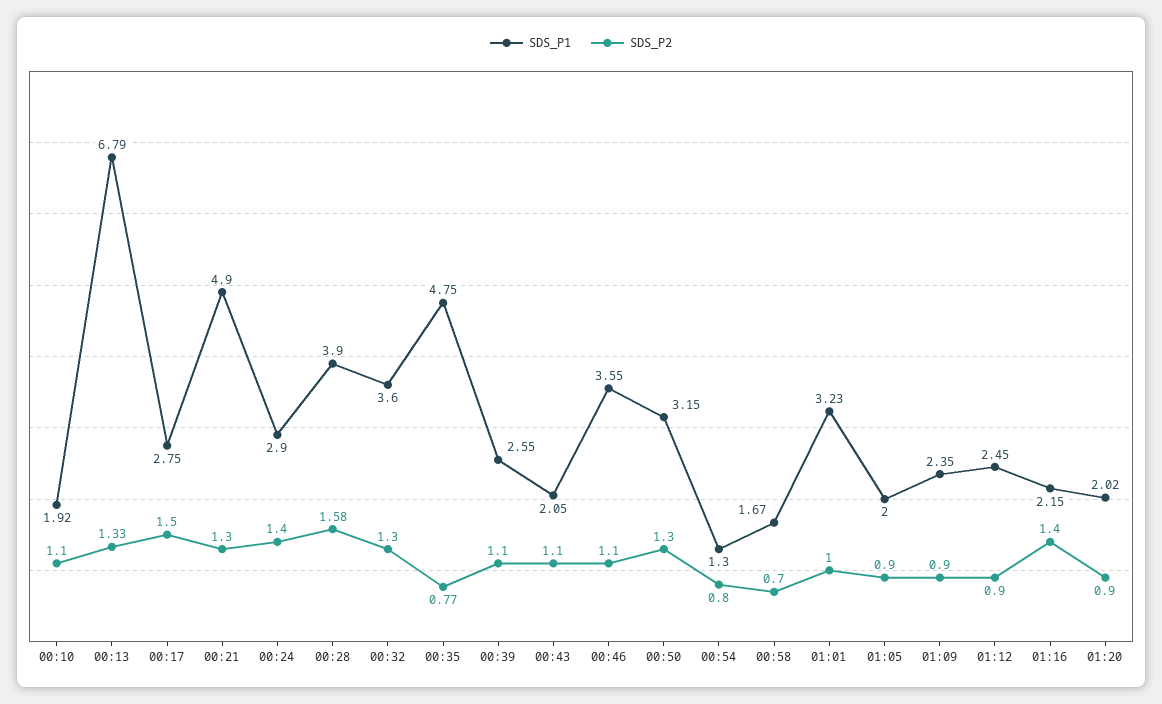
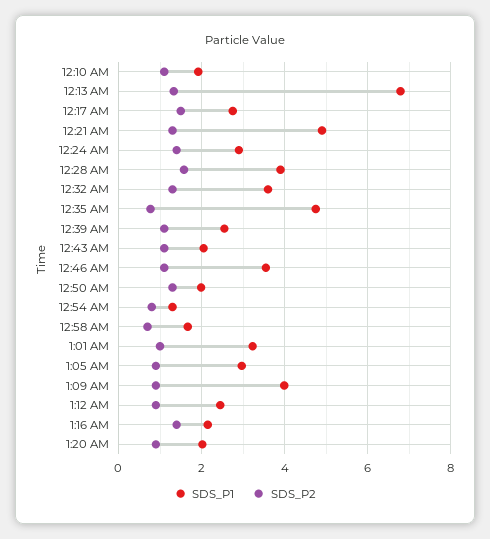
SDS_P1, 00:50: 3.15 -> 2
SDS_P1, 01:05: 2 -> 3
SDS_P1, 01:09: 2.35 -> 4

